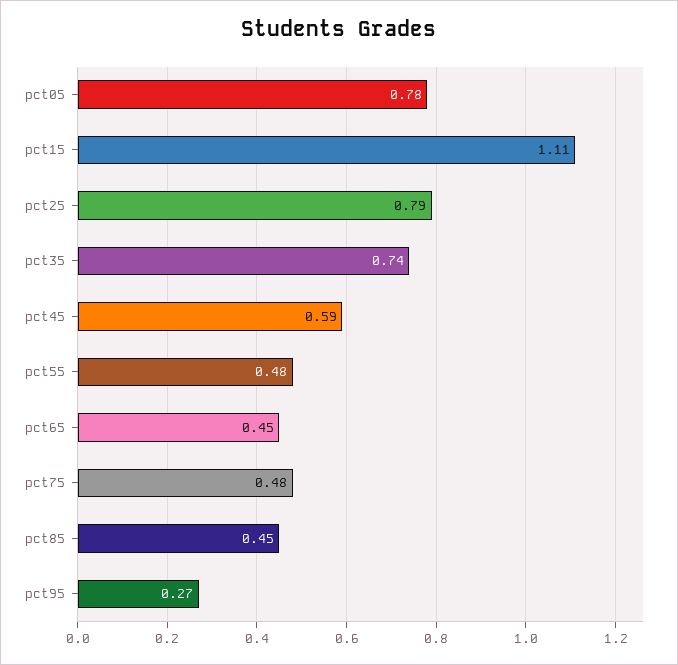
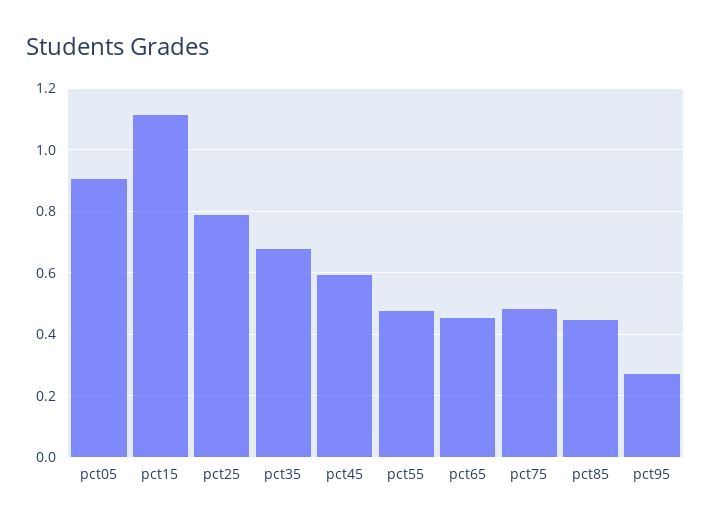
pct05: 0.78 -> 0.9
pct35: 0.74 -> 0.68

